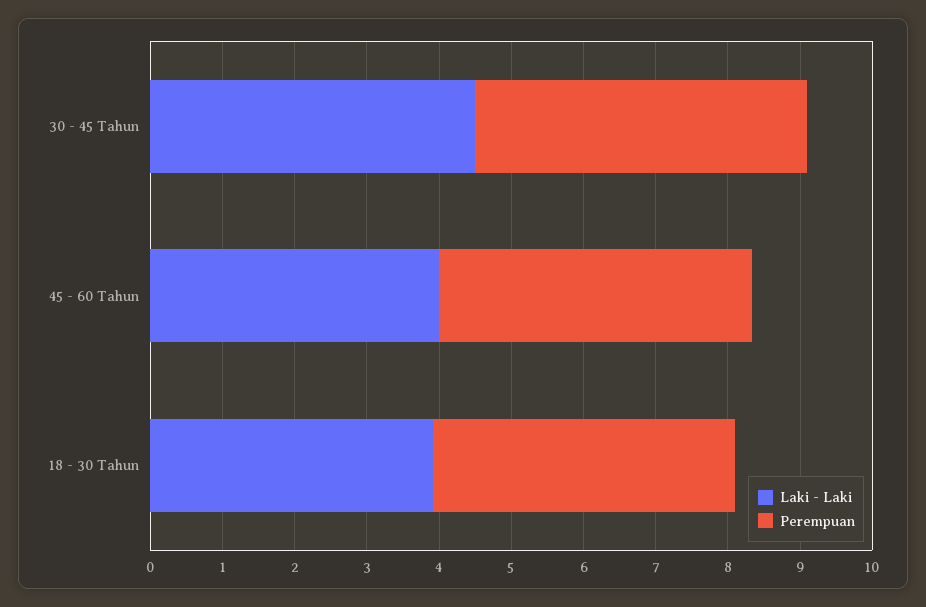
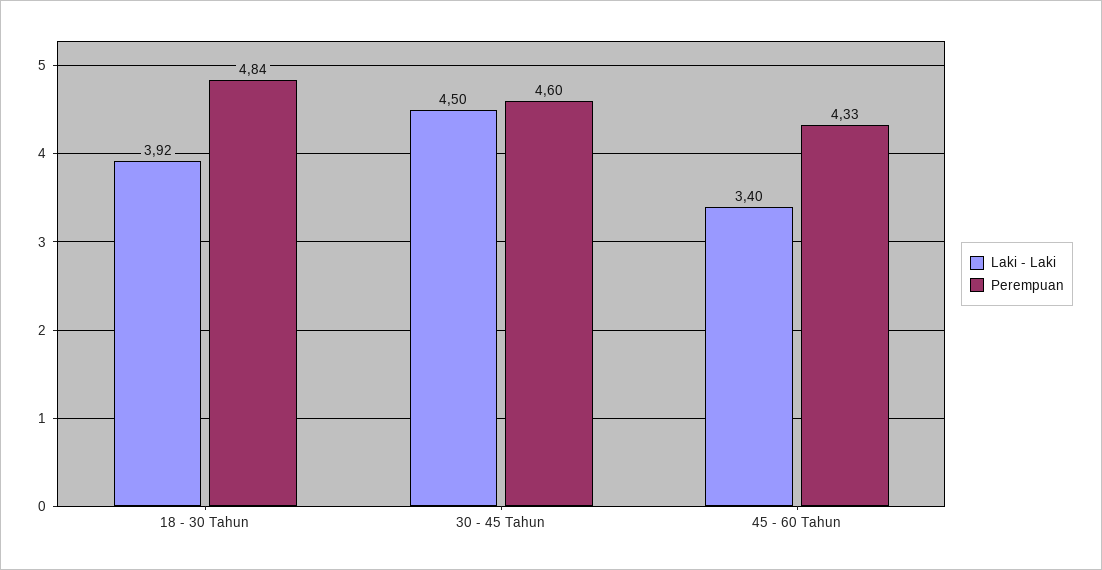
Laki - Laki, 45 - 60 Tahun: 4 -> 3.4
Perempuan, 18 - 30 Tahun: 4.2 -> 4.84

